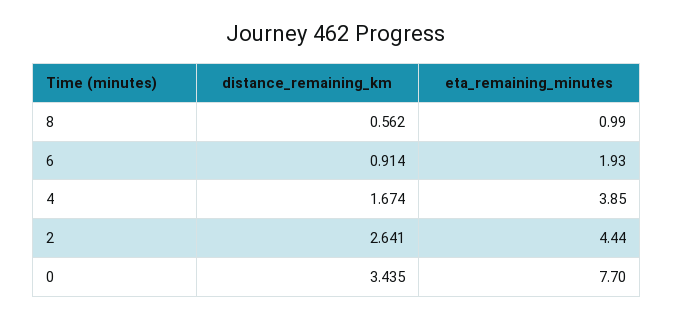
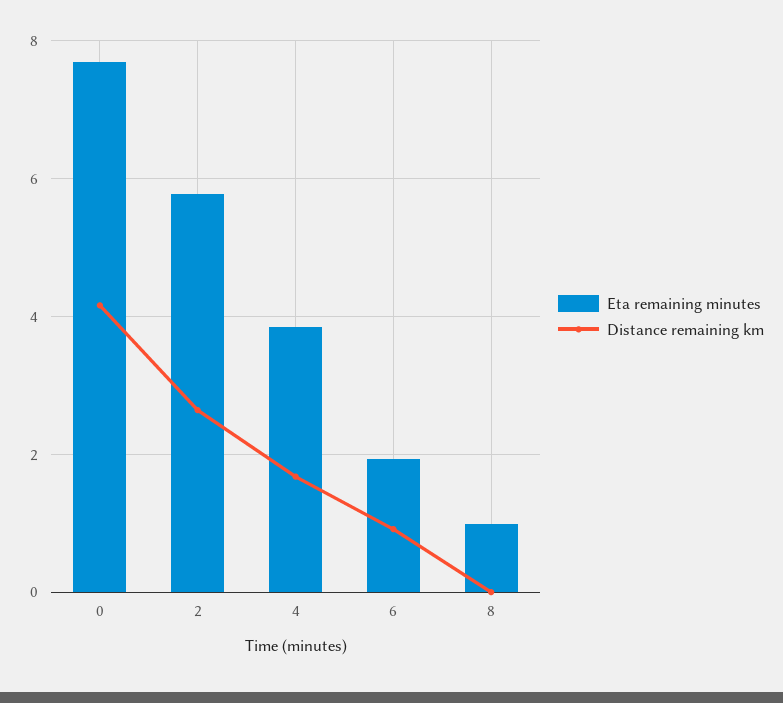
distance_remaining_km, 8: 0.562 -> 0
eta_remaining_minutes, 2: 4.44 -> 5.8
distance_remaining_km, 0: 3.435 -> 4.2

